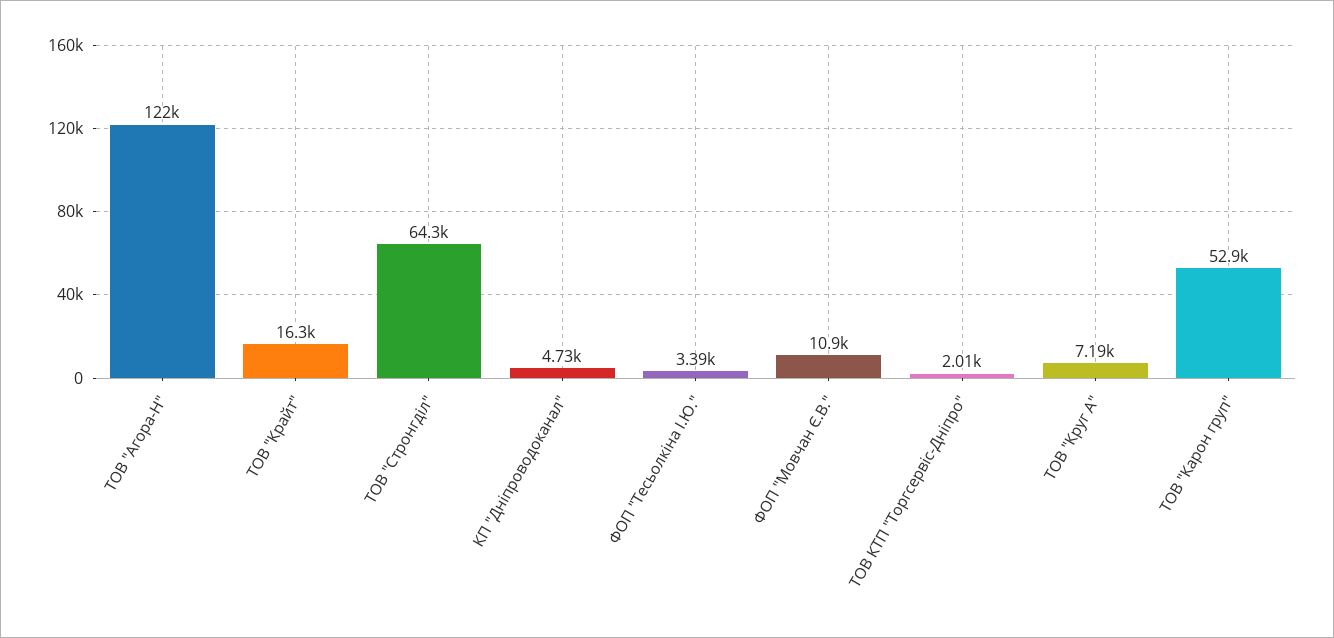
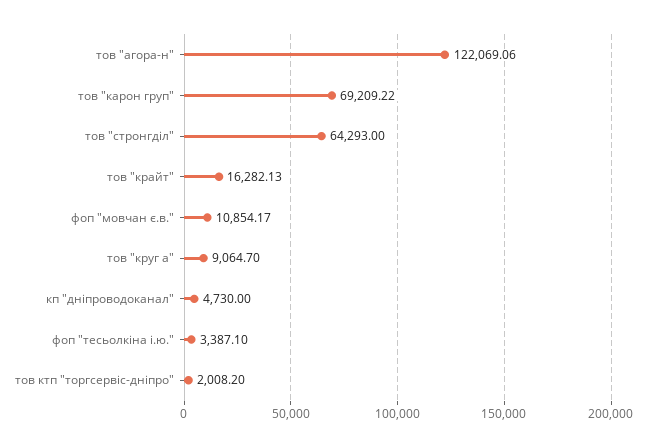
ТОВ "Круг А": 7190 -> 9064.7
ТОВ "Карон груп": 52900 -> 69209.22

